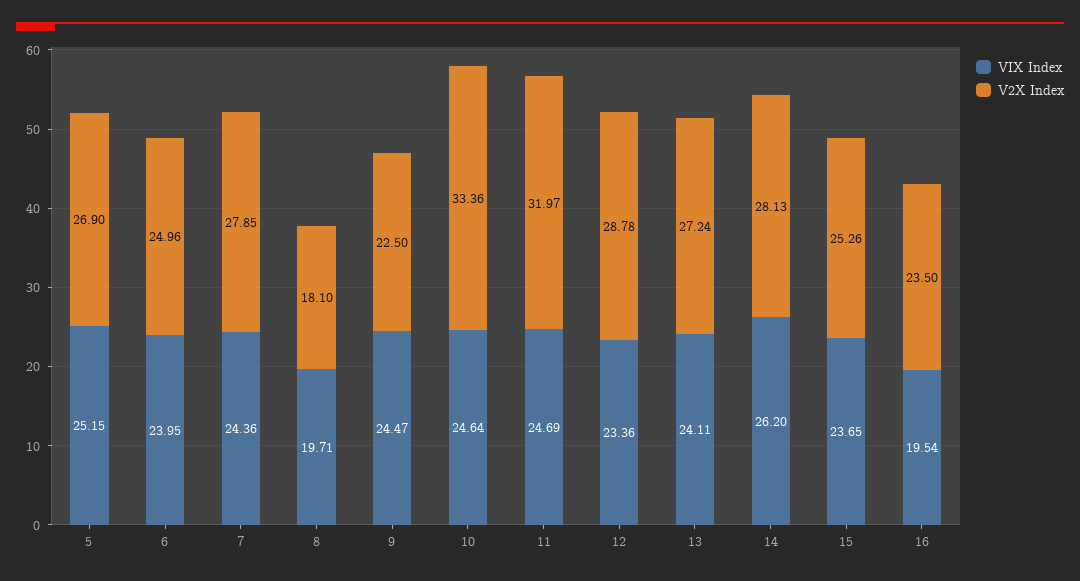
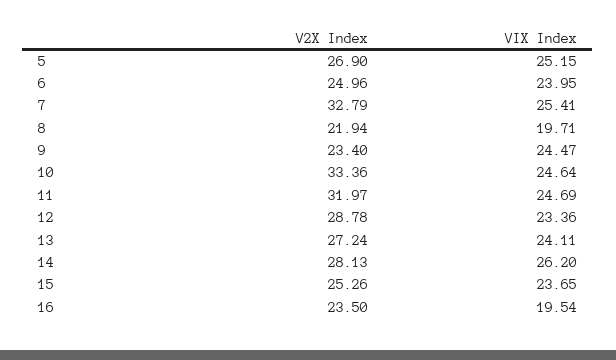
VIX Index, 7: 24.36 -> 25.41
V2X Index, 7: 27.85 -> 32.79
V2X Index, 8: 18.1 -> 21.94
V2X Index, 9: 22.5 -> 23.4

